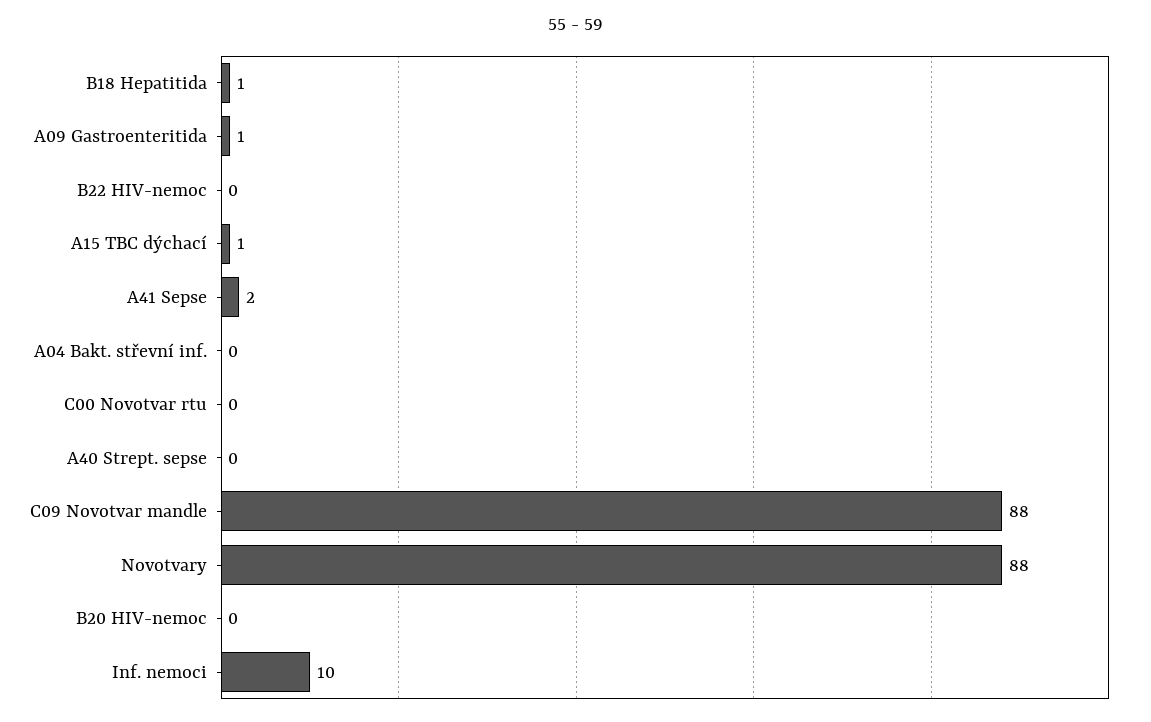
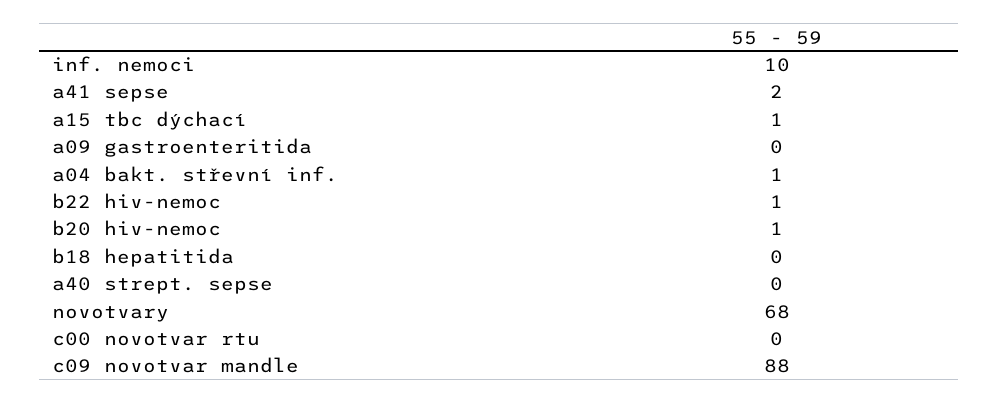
B18 Hepatitida: 1 -> 0
A09 Gastroenteritida: 1 -> 0
B22 HIV-nemoc: 0 -> 1
A04 Bakt. střevní inf.: 0 -> 1
Novotvary: 88 -> 68
B20 HIV-nemoc: 0 -> 1

